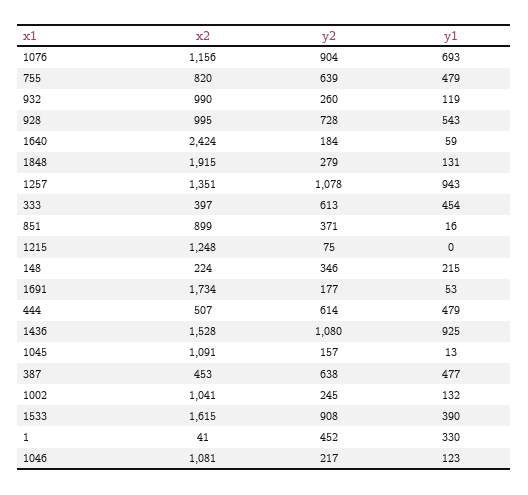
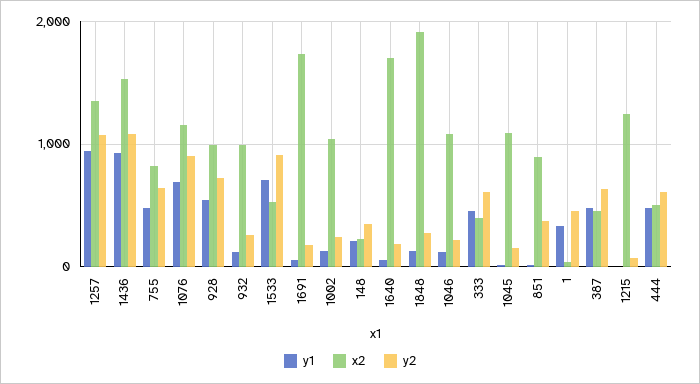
x2, 1640: 2424 -> 1700
x2, 1533: 1615 -> 500
y1, 1533: 390 -> 700

